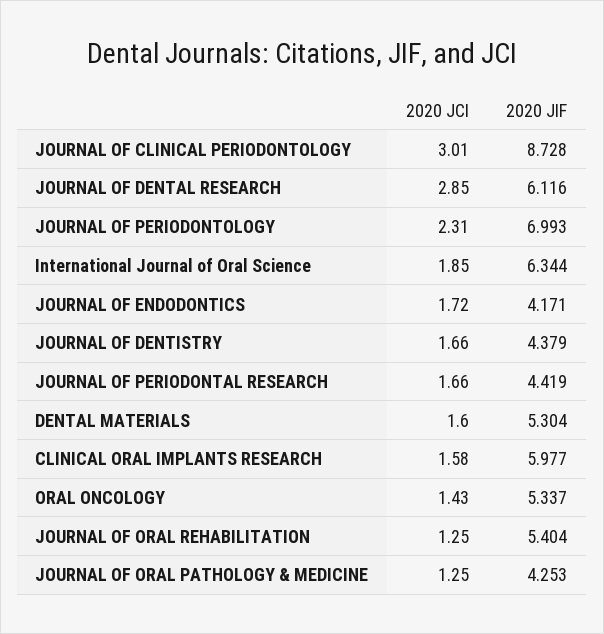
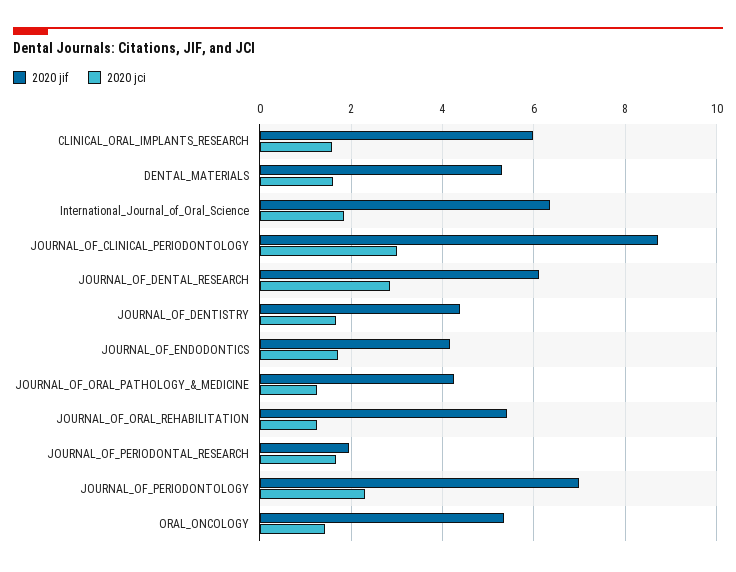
2020 JIF, JOURNAL OF PERIODONTAL RESEARCH: 4.419 -> 2

